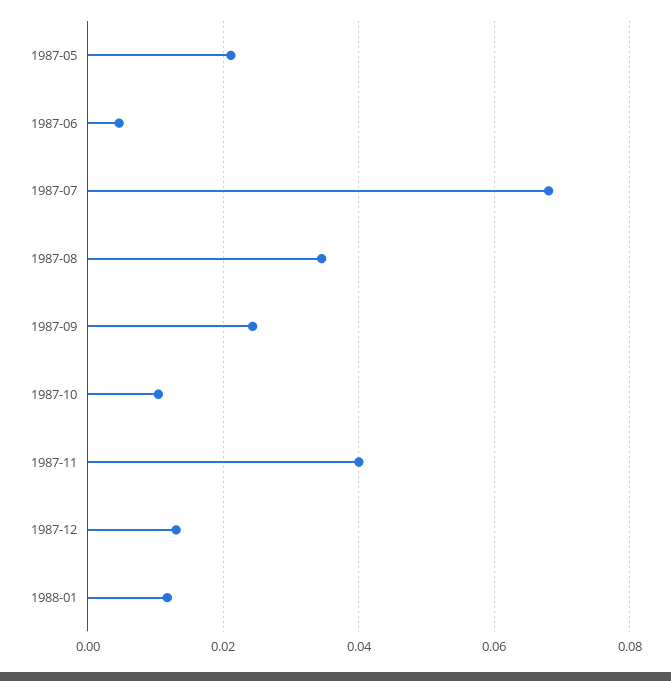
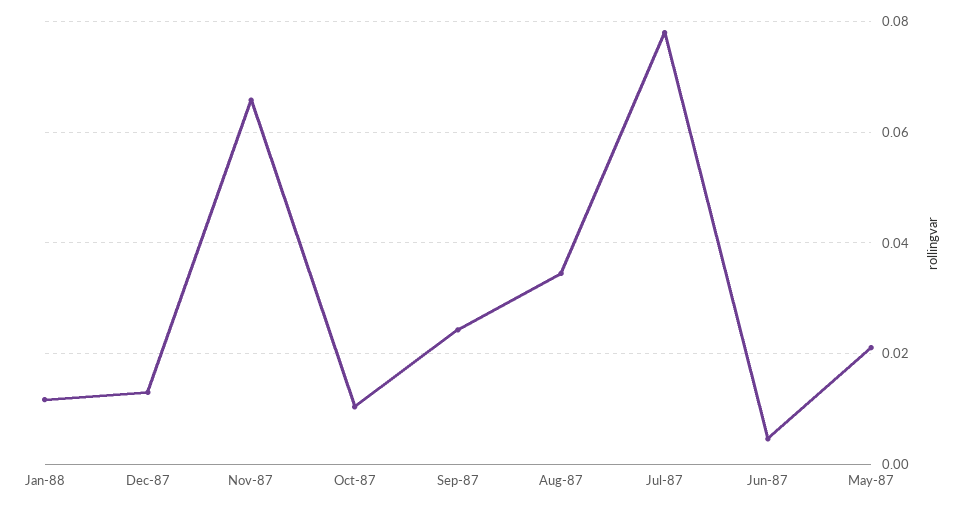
1987-07: 0.068 -> 0.078
1987-11: 0.04 -> 0.066

